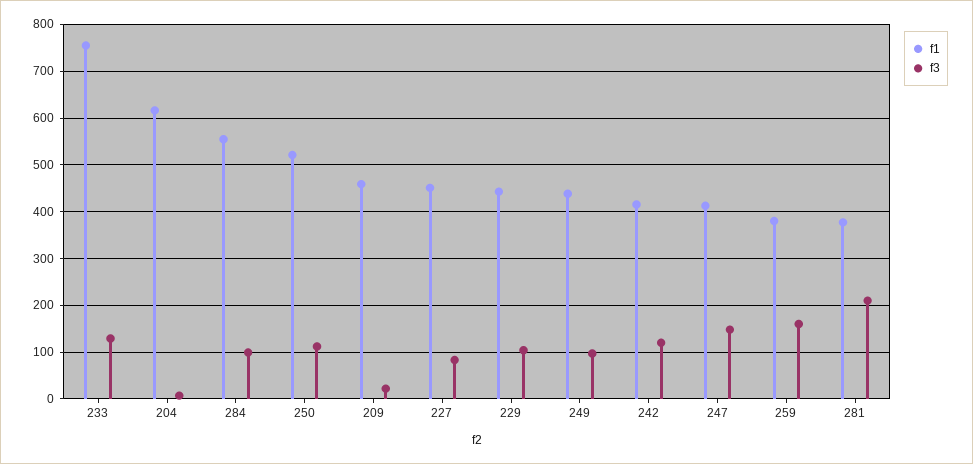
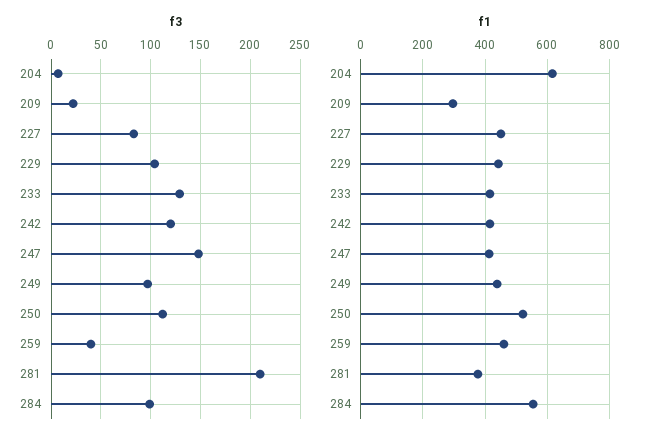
f1, 233: 760 -> 420
f1, 209: 460 -> 300
f1, 259: 380 -> 460
f3, 259: 160 -> 40

